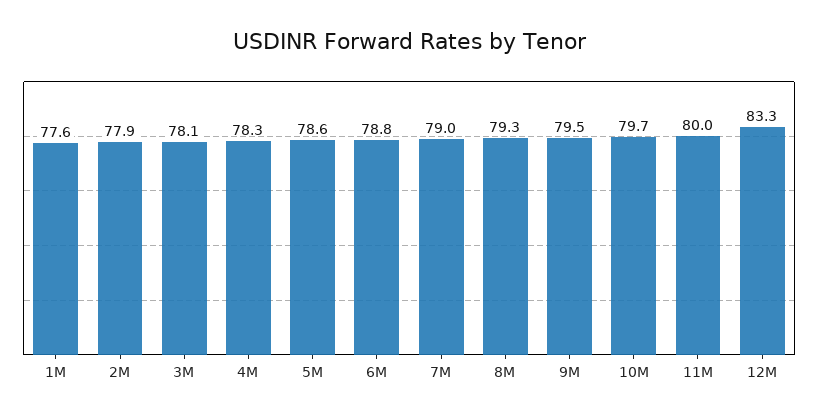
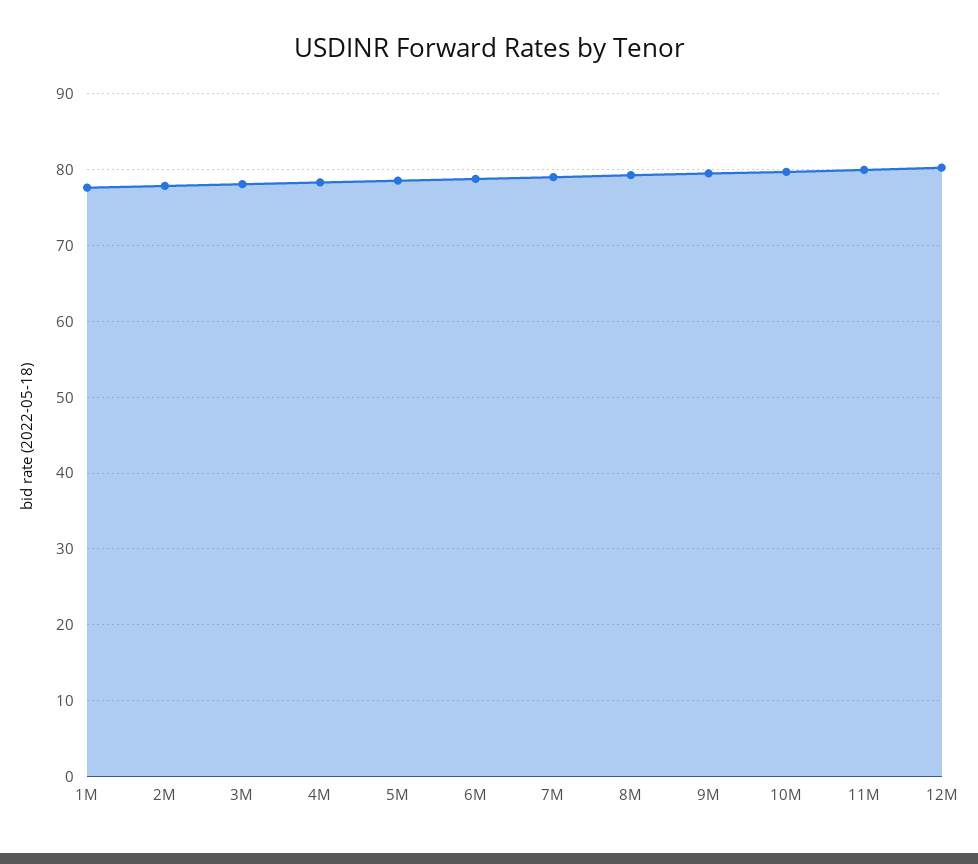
12M: 83.3 -> 80

